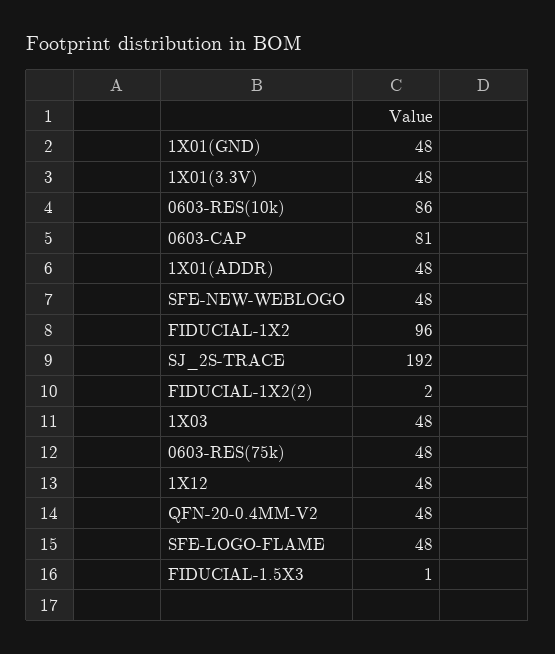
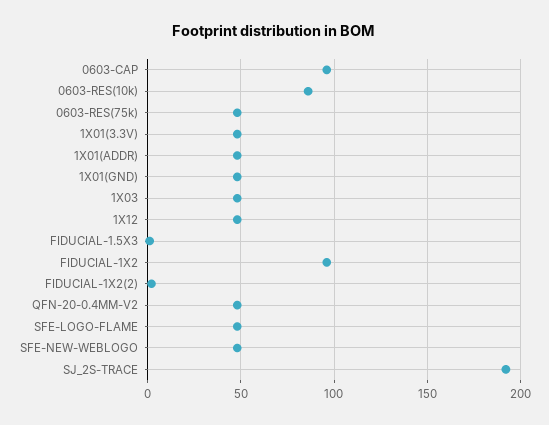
0603-CAP: 81 -> 95

